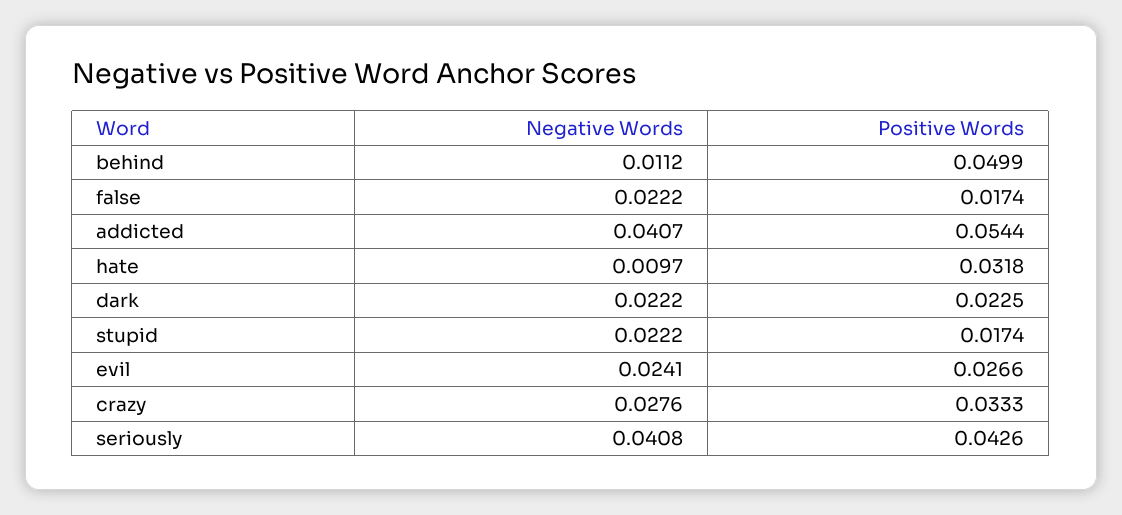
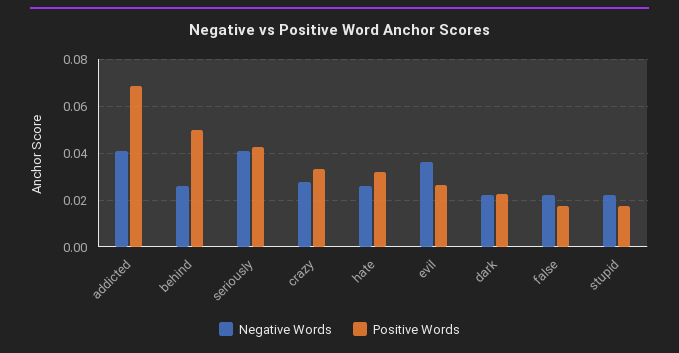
Negative Words, behind: 0.0112 -> 0.025
Positive Words, addicted: 0.0544 -> 0.07
Negative Words, hate: 0.0097 -> 0.025
Negative Words, evil: 0.0241 -> 0.035

